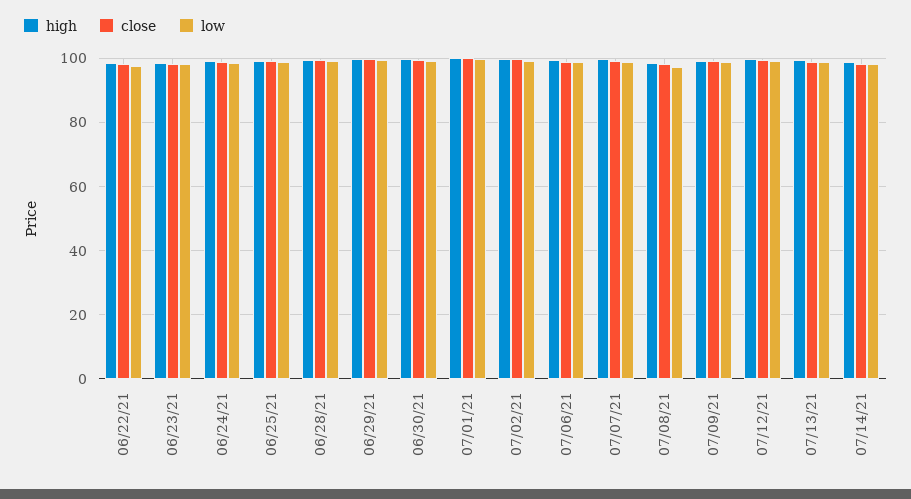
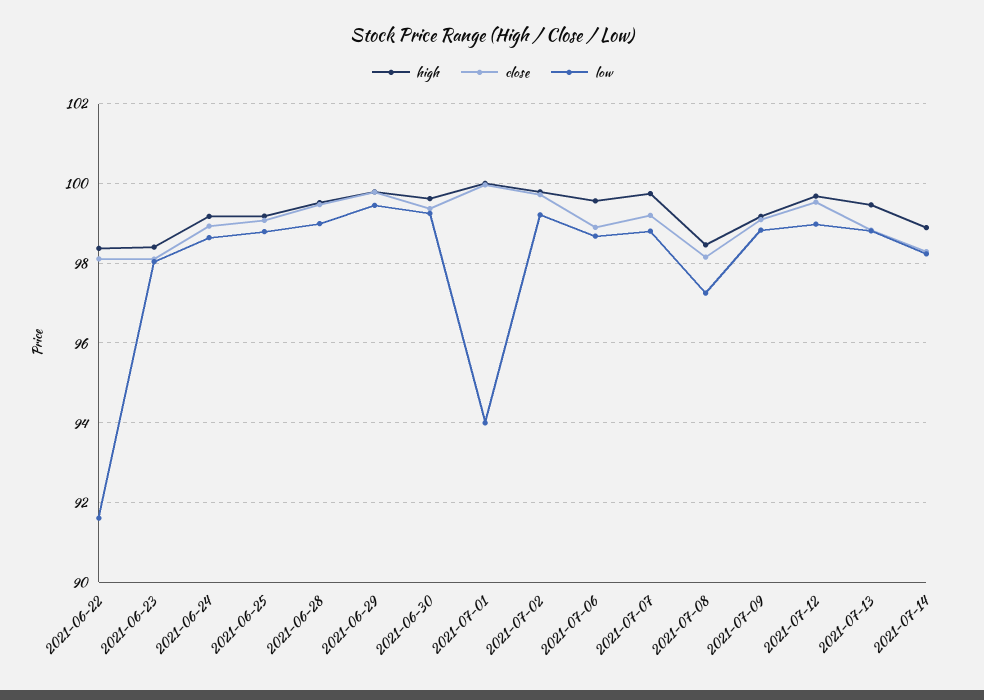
low, 06/22/21: 98 -> 91.6
low, 07/01/21: 100 -> 94

